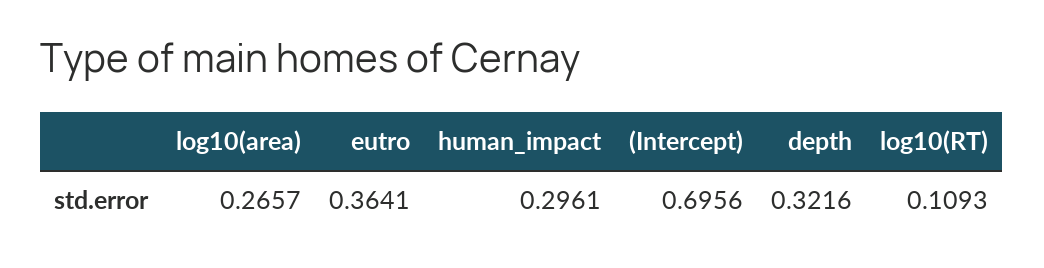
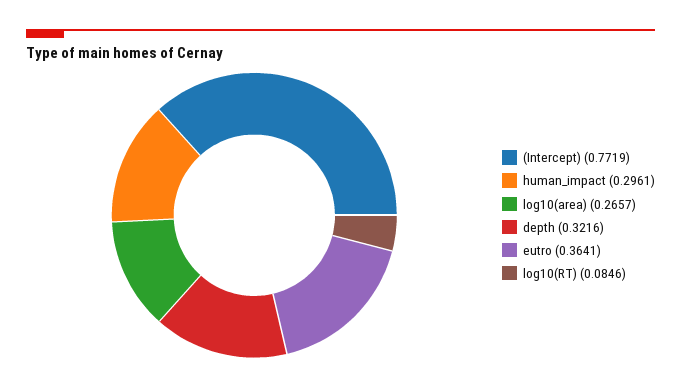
(Intercept): 0.6956 -> 0.7719
log10(RT): 0.1093 -> 0.0846

